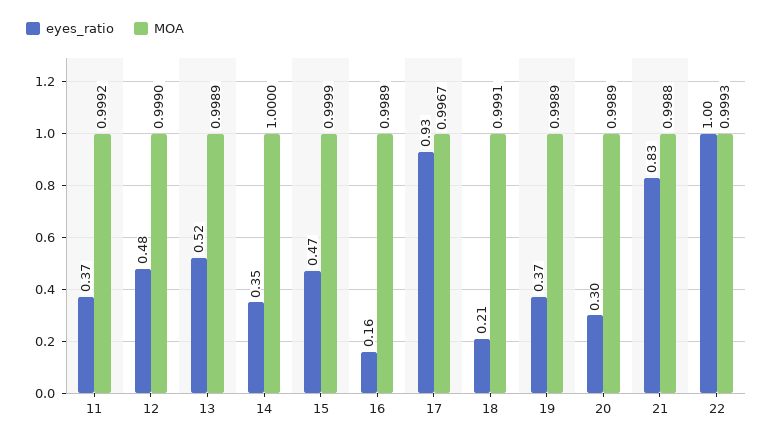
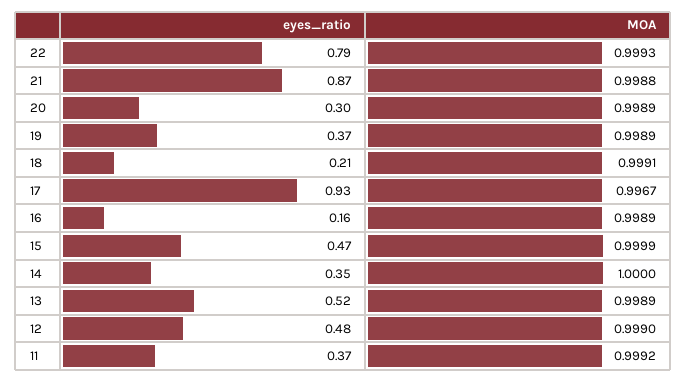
eyes_ratio, 21: 0.83 -> 0.87
eyes_ratio, 22: 1 -> 0.79

